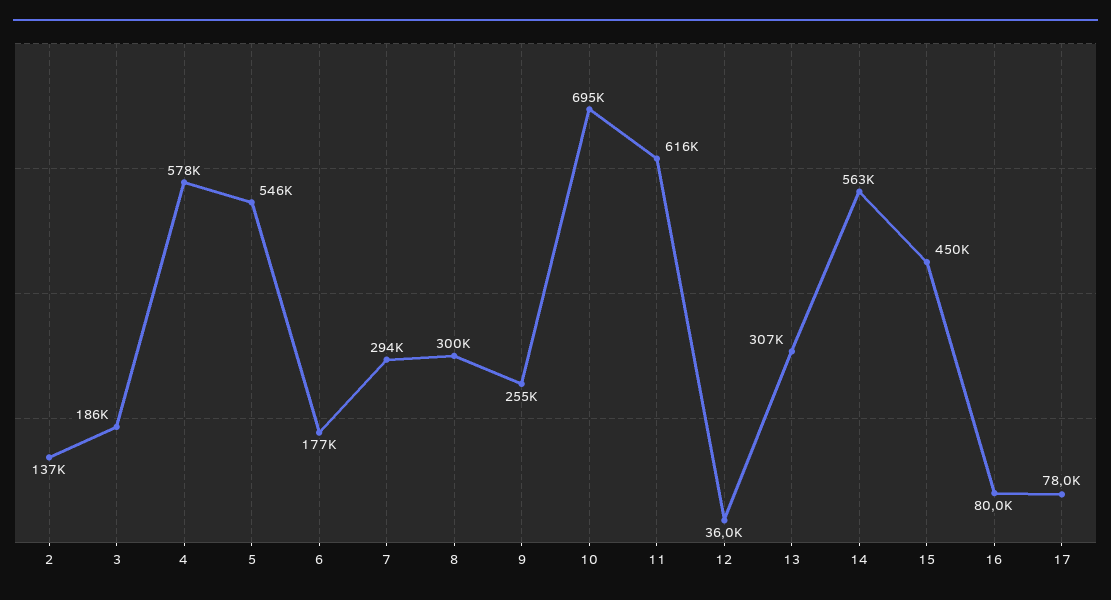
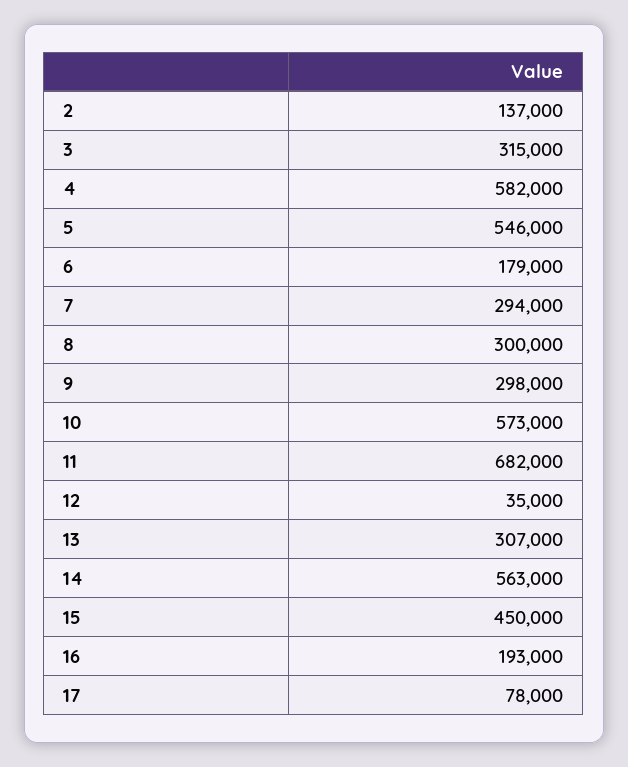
3: 186000 -> 315000
4: 578000 -> 582000
6: 177000 -> 179000
9: 255000 -> 298000
10: 695000 -> 573000
11: 616000 -> 682000
12: 36000 -> 35000
16: 80000 -> 193000

